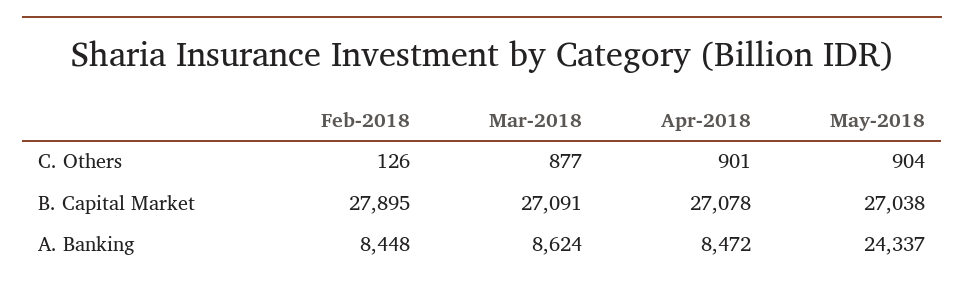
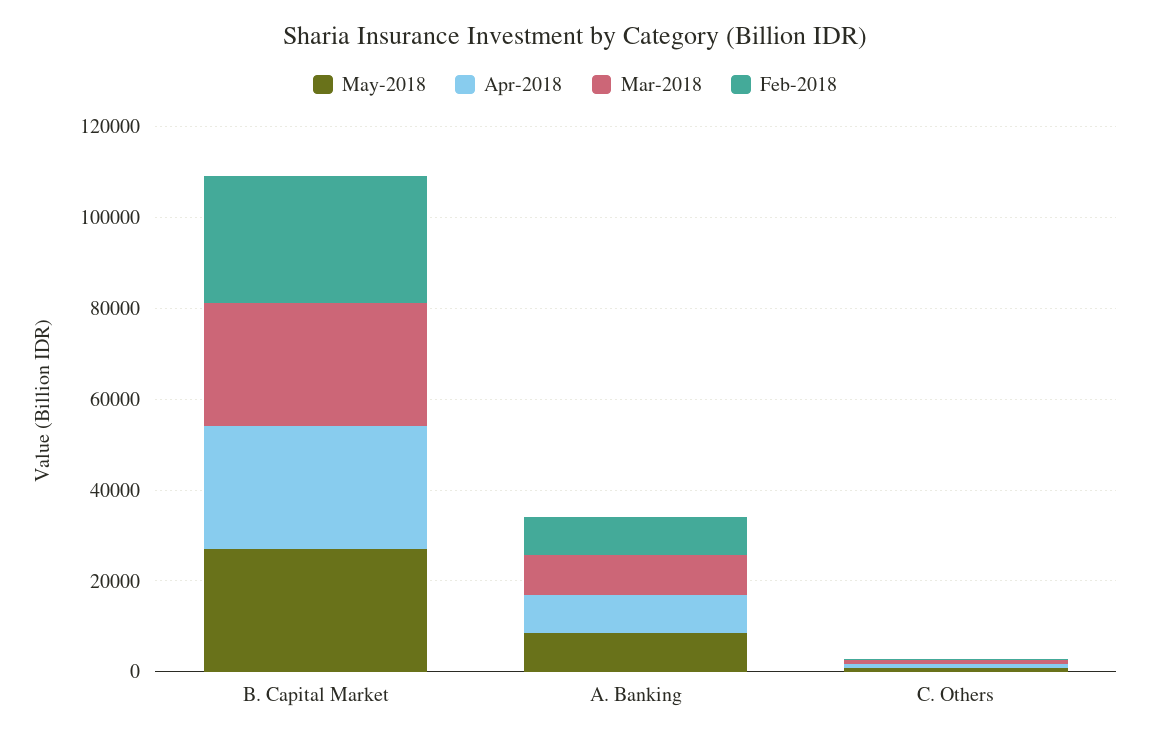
May-2018, A. Banking: 24337 -> 10000

